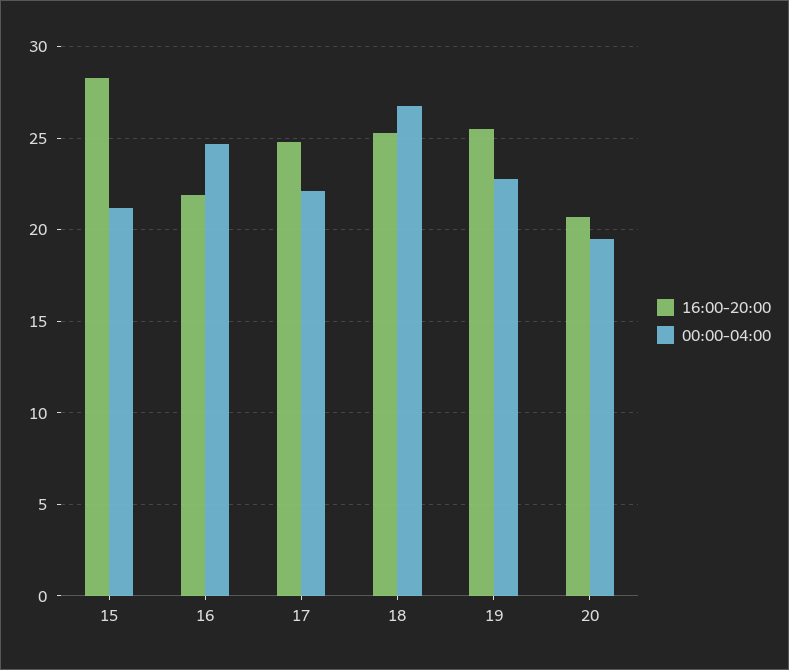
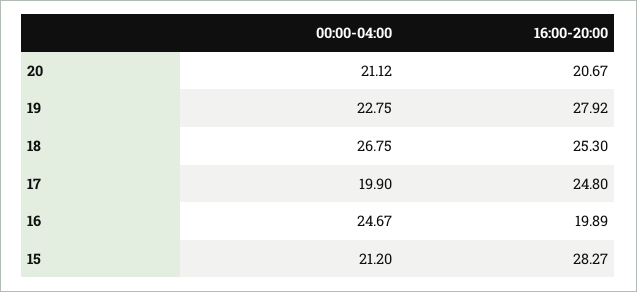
16:00-20:00, 16: 22 -> 19.89
00:00-04:00, 17: 22 -> 19.9
16:00-20:00, 19: 25.5 -> 27.92
00:00-04:00, 20: 19.5 -> 21.12

